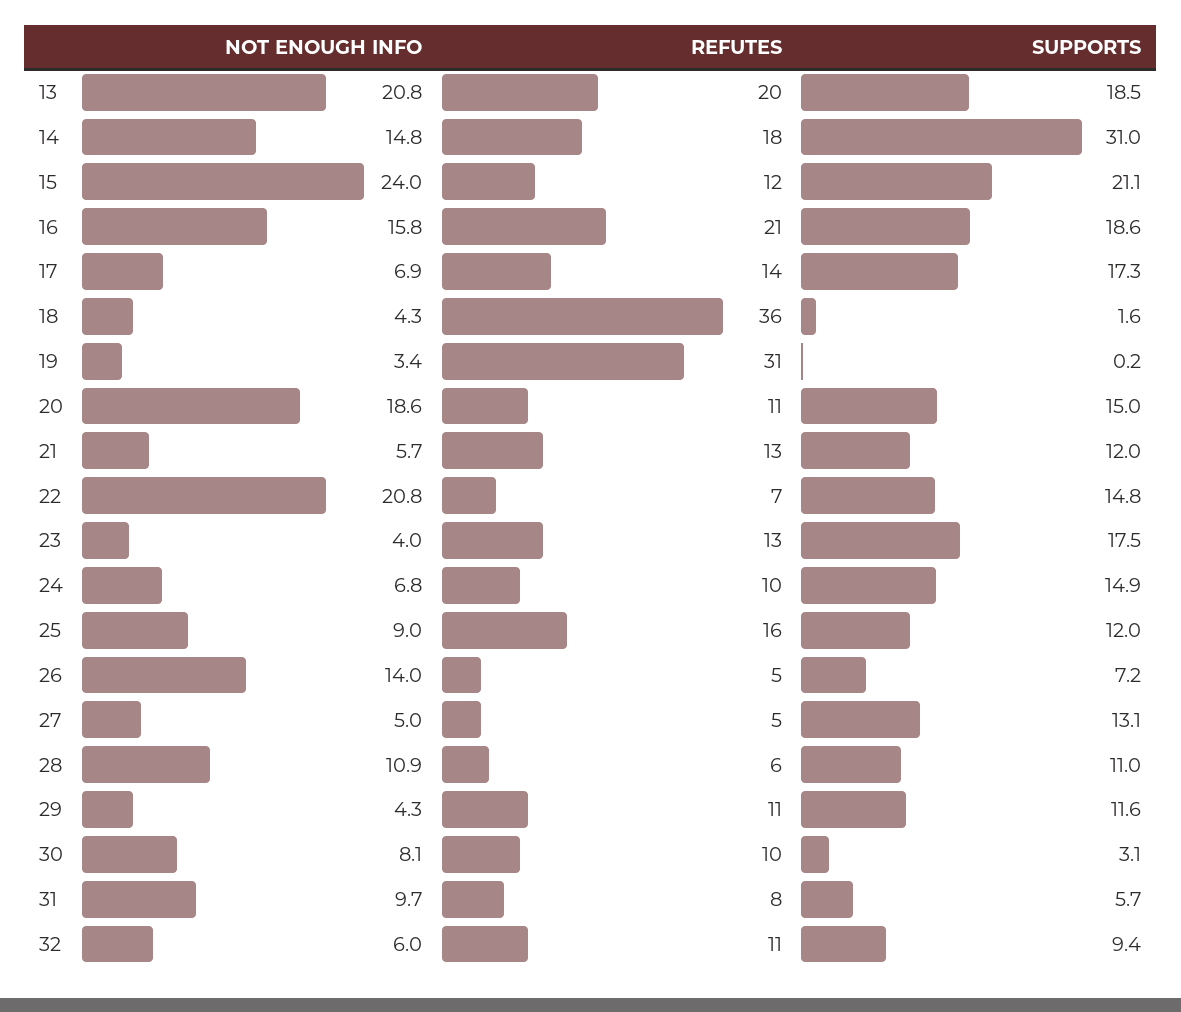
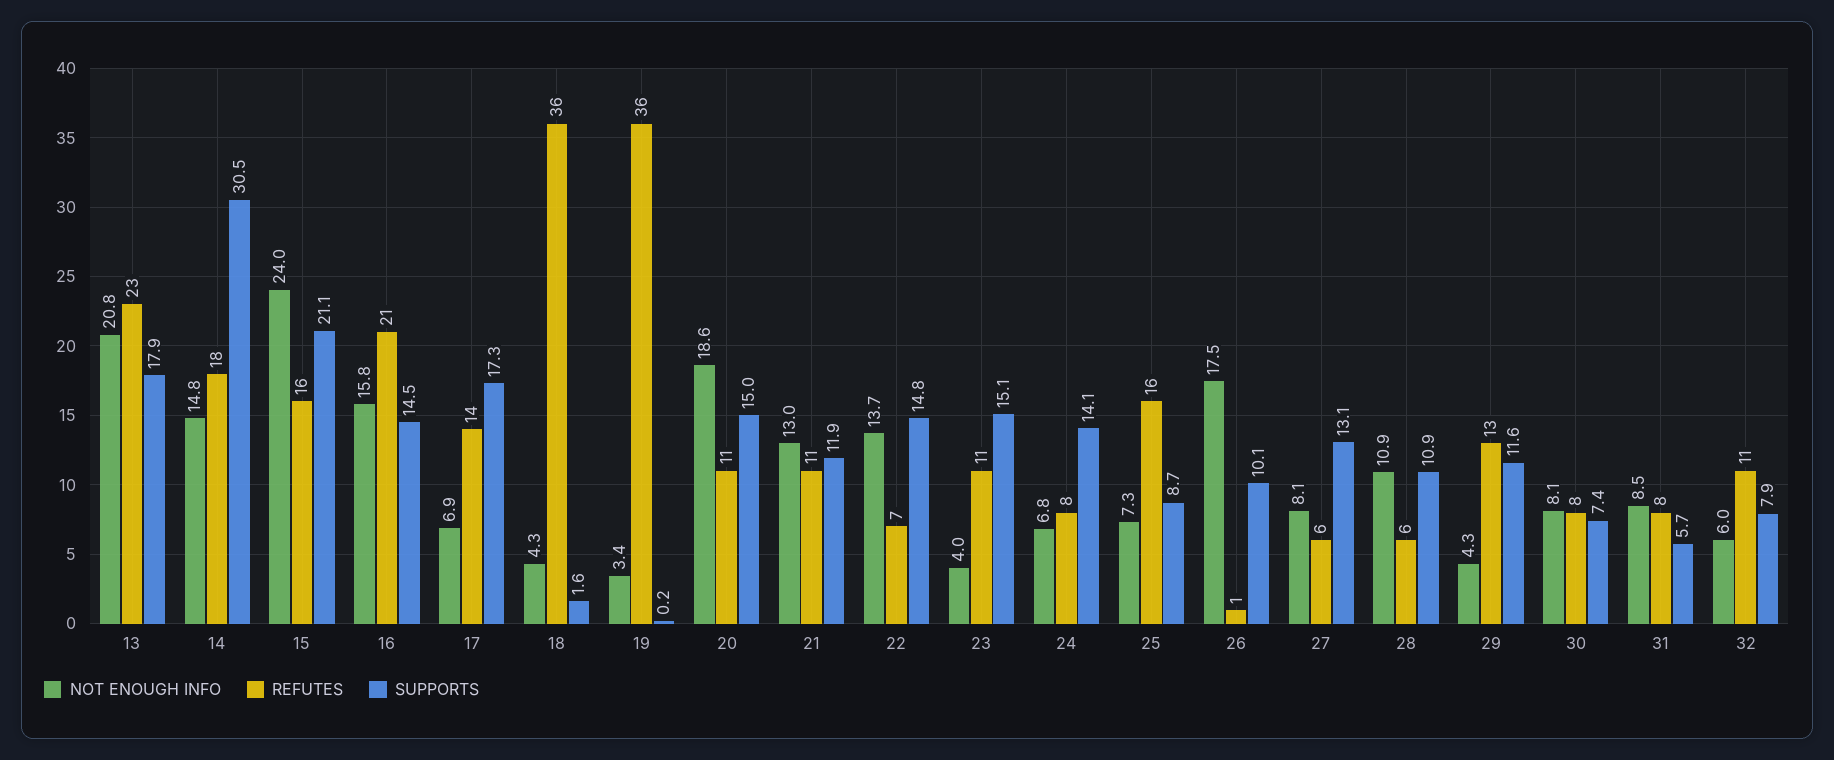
REFUTES, 13: 20 -> 23
SUPPORTS, 13: 18.5 -> 17.9
SUPPORTS, 14: 31 -> 30.5
REFUTES, 15: 12 -> 16
SUPPORTS, 16: 18.6 -> 14.5
REFUTES, 19: 31 -> 36
NOT ENOUGH INFO, 21: 5.7 -> 13
REFUTES, 21: 13 -> 11
SUPPORTS, 21: 12 -> 11.9
NOT ENOUGH INFO, 22: 20.8 -> 13.7
REFUTES, 23: 13 -> 11
SUPPORTS, 23: 17.5 -> 15.1
REFUTES, 24: 10 -> 8
SUPPORTS, 24: 14.9 -> 14.1
NOT ENOUGH INFO, 25: 9 -> 7.3
SUPPORTS, 25: 12 -> 8.7
NOT ENOUGH INFO, 26: 14 -> 17.5
REFUTES, 26: 5 -> 1
SUPPORTS, 26: 7.2 -> 10.1
NOT ENOUGH INFO, 27: 5 -> 8.1
REFUTES, 27: 5 -> 6
SUPPORTS, 28: 11 -> 10.9
REFUTES, 29: 11 -> 13
REFUTES, 30: 10 -> 8
SUPPORTS, 30: 3.1 -> 7.4
NOT ENOUGH INFO, 31: 9.7 -> 8.5
SUPPORTS, 32: 9.4 -> 7.9

